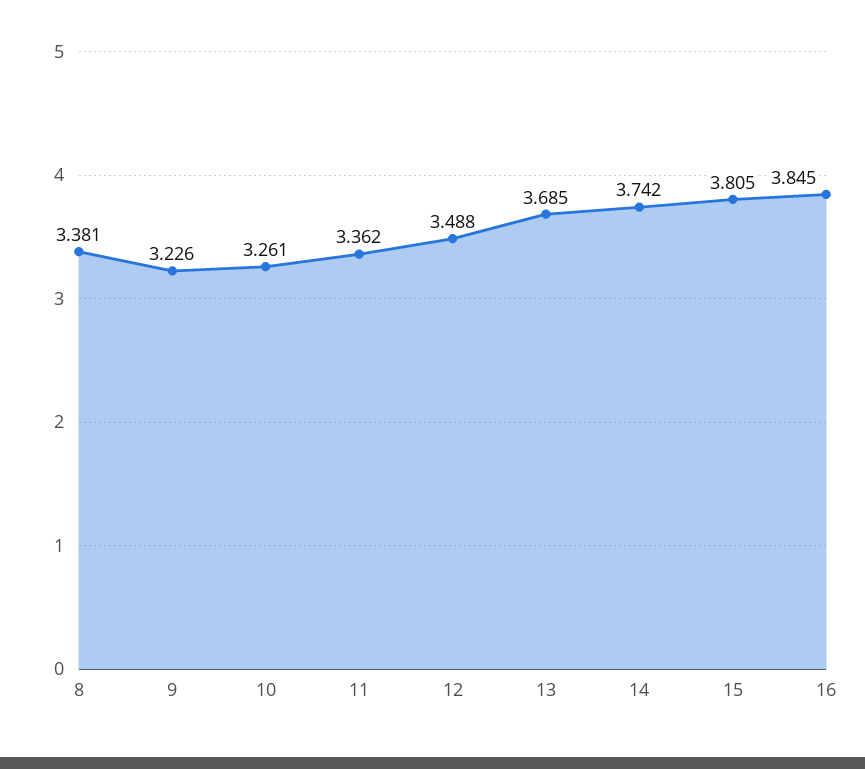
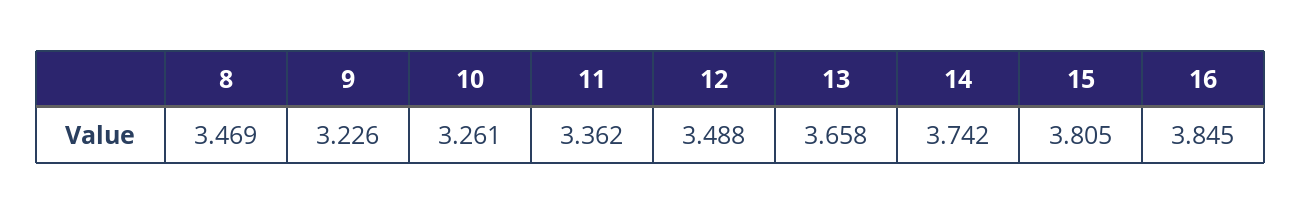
8: 3.381 -> 3.469
13: 3.685 -> 3.658

